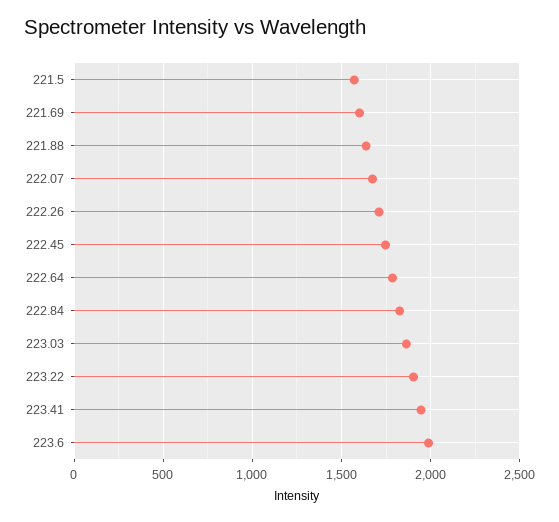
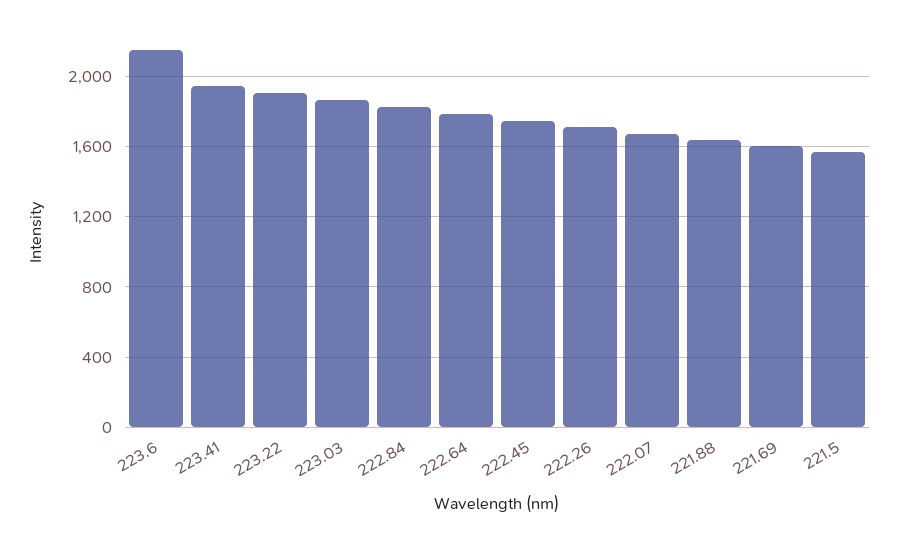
223.6: 2000 -> 2150

